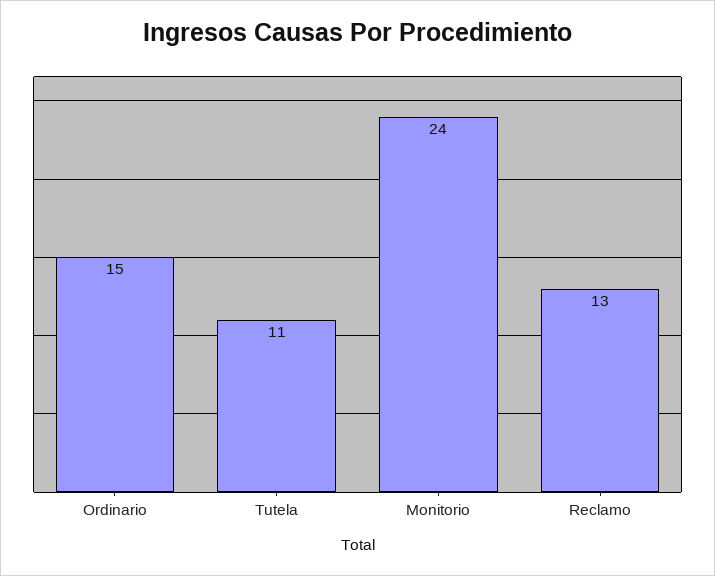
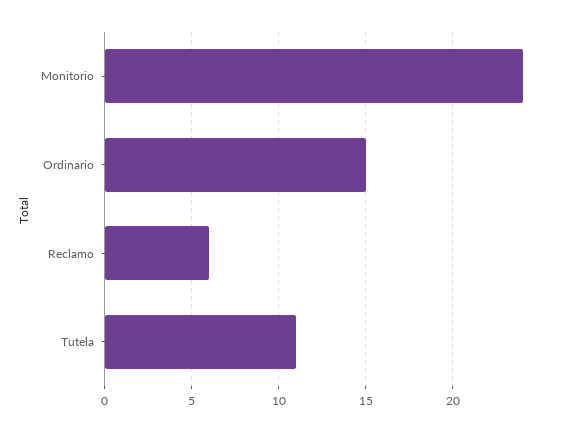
Reclamo: 13 -> 6

